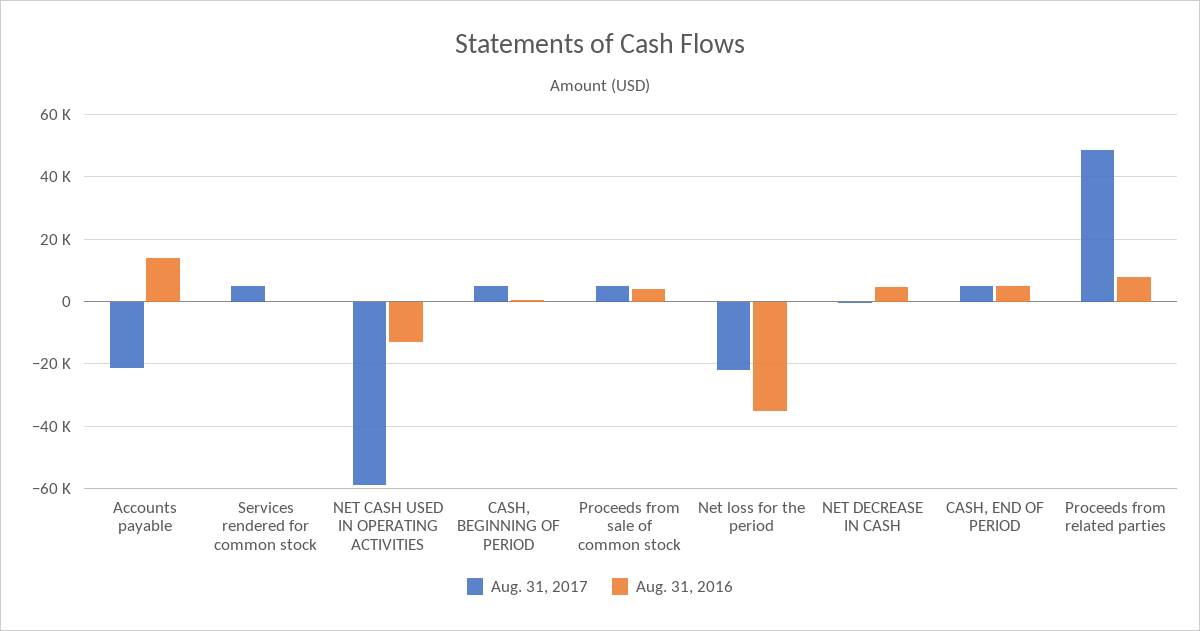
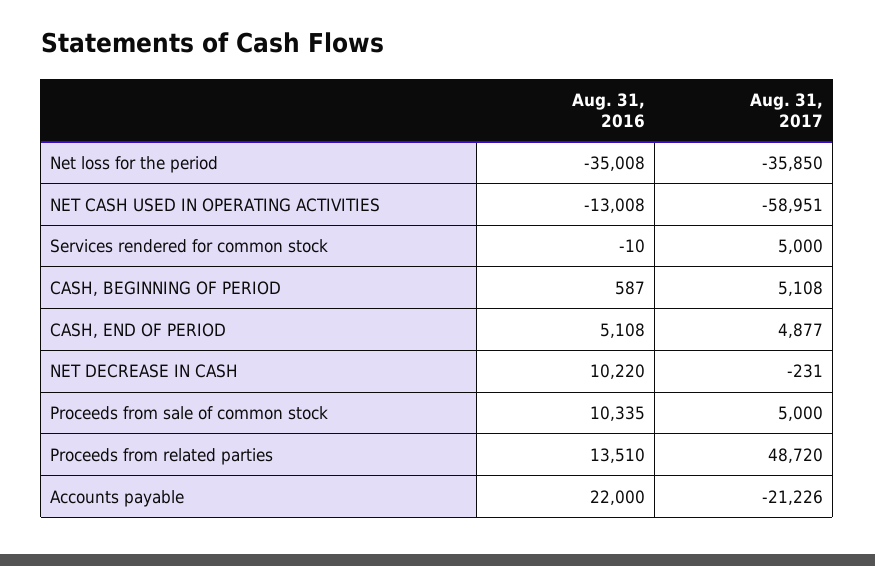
Aug. 31, 2016, Accounts payable: 14000 -> 22000
Aug. 31, 2016, Proceeds from sale of common stock: 4000 -> 10335
Aug. 31, 2017, Net loss for the period: -22000 -> -35850
Aug. 31, 2016, NET DECREASE IN CASH: 4000 -> 10220
Aug. 31, 2016, Proceeds from related parties: 8000 -> 13510

